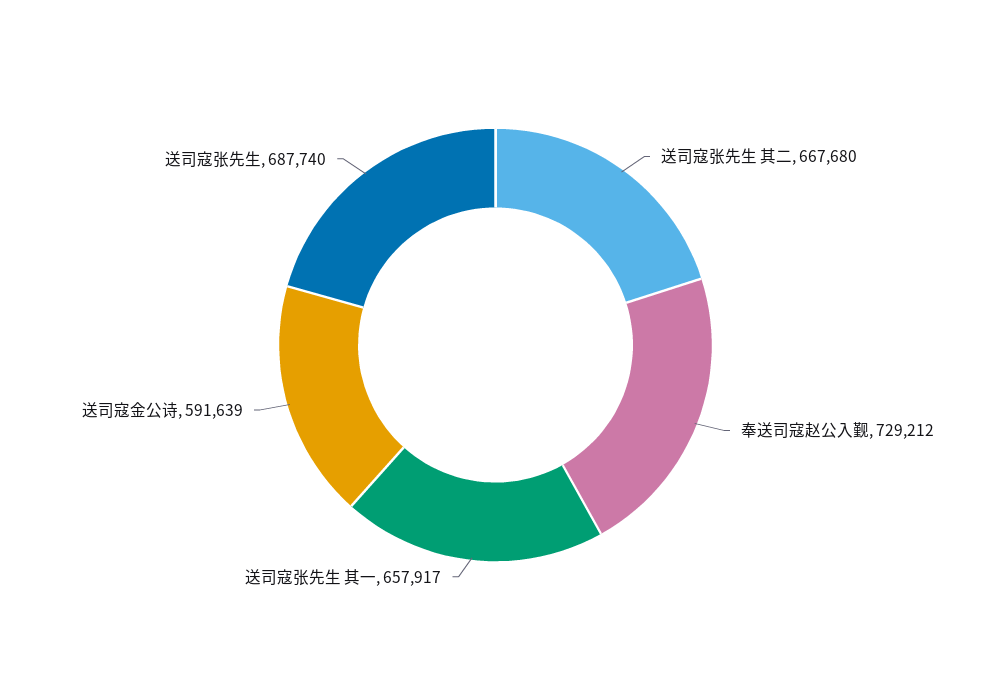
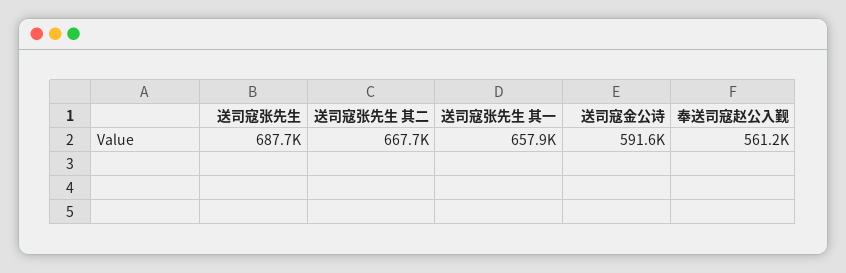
奉送司寇赵公入觐: 729212 -> 561200

